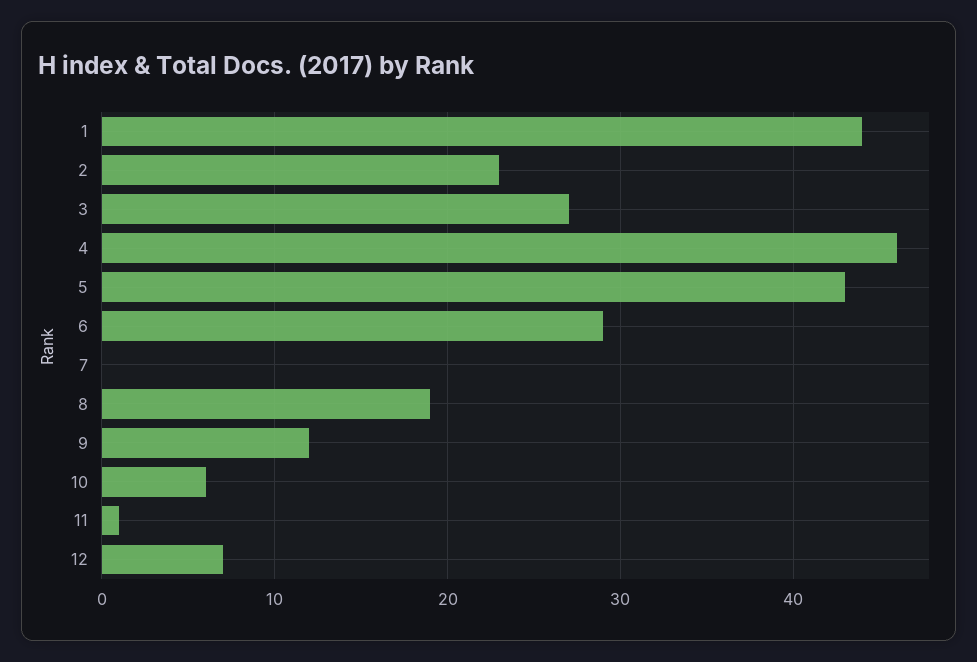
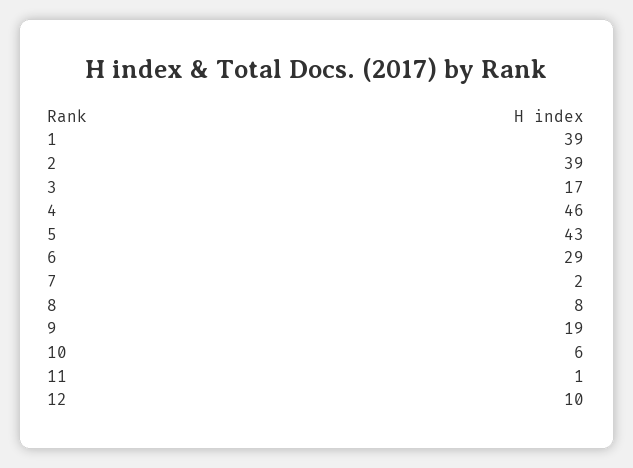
1: 44 -> 39
2: 23 -> 39
3: 27 -> 17
7: 0 -> 2
8: 19 -> 8
9: 12 -> 19
12: 7 -> 10

